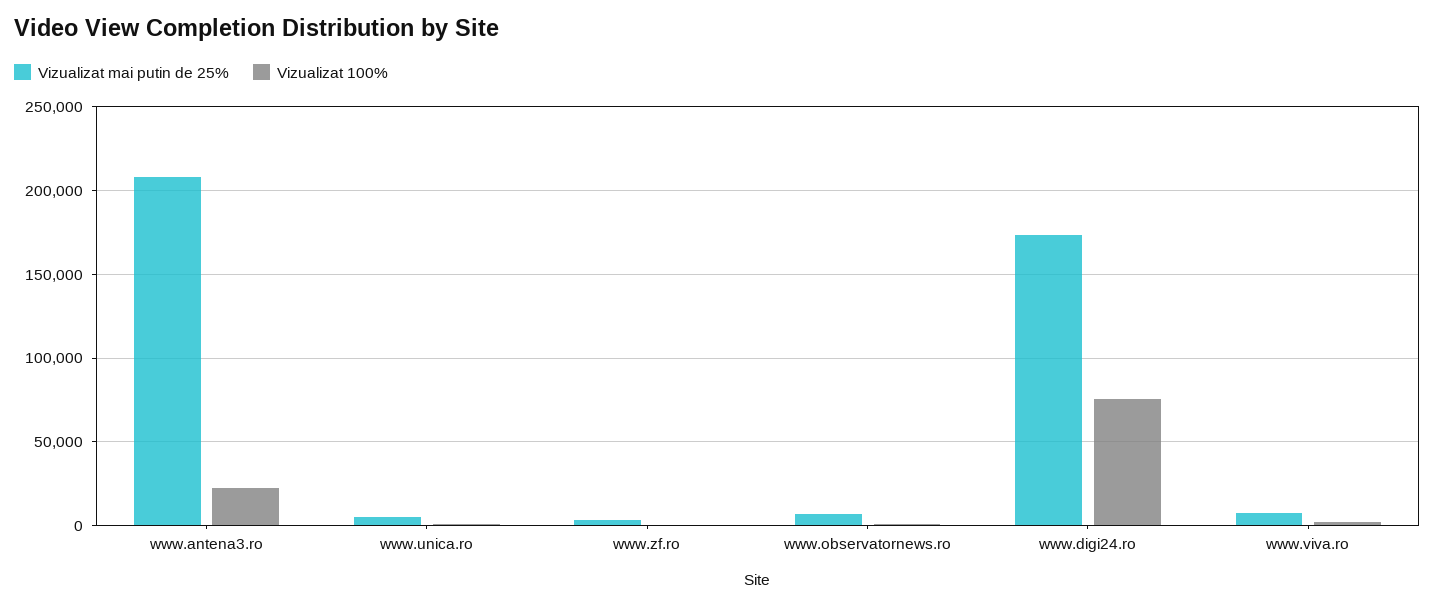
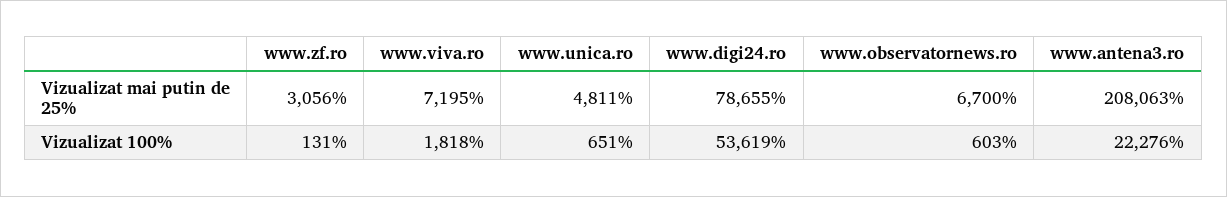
Vizualizat mai putin de 25%, www.digi24.ro: 175000 -> 78655
Vizualizat 100%, www.digi24.ro: 75000 -> 53619

